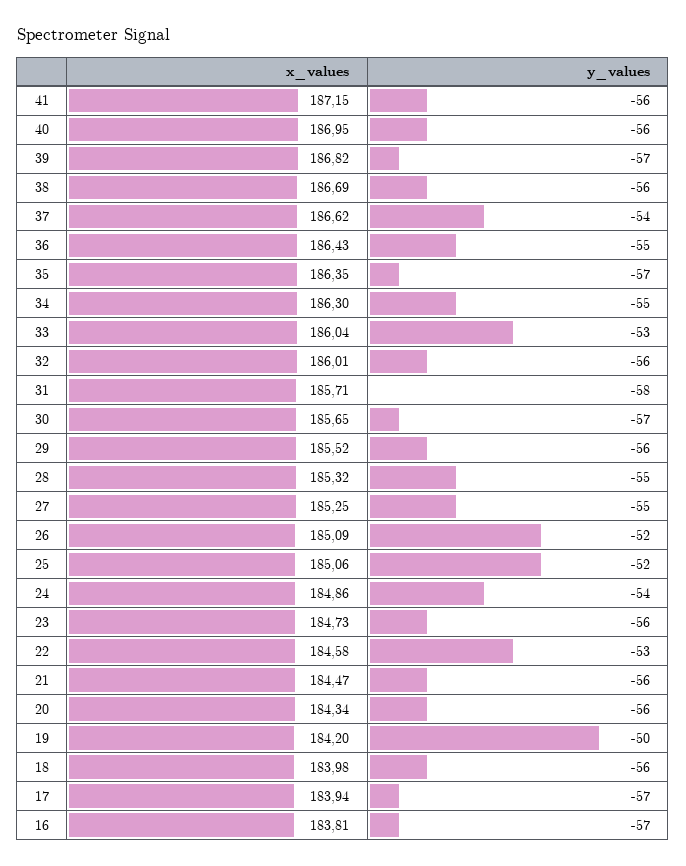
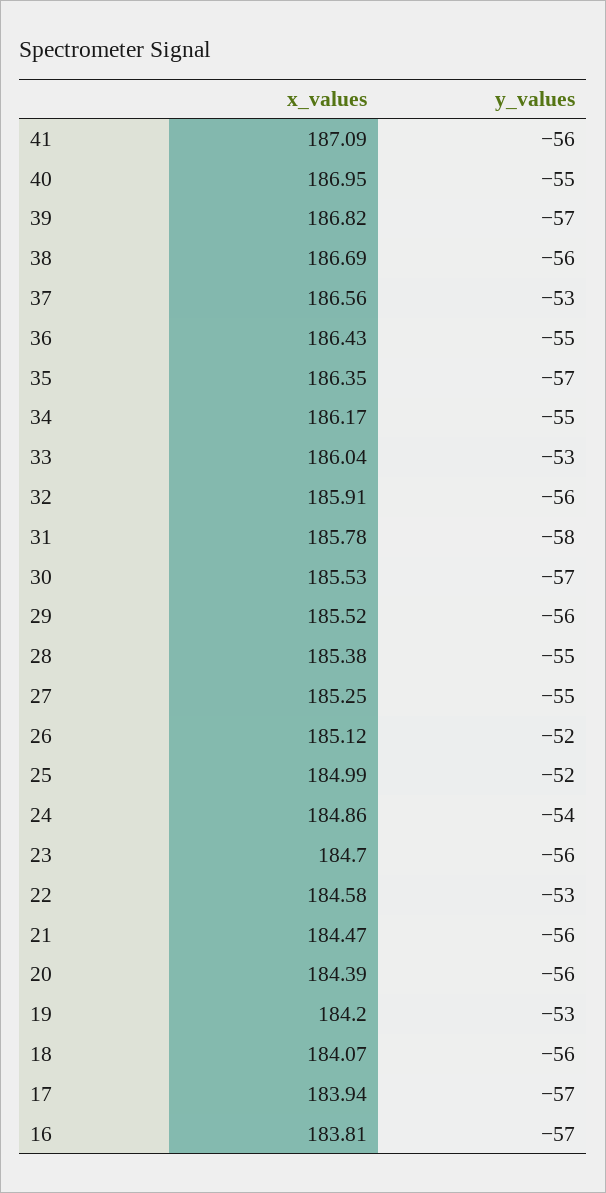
x_values, 41: 187.15 -> 187.09
y_values, 40: -56 -> -55
x_values, 37: 186.62 -> 186.56
y_values, 37: -54 -> -53
x_values, 34: 186.3 -> 186.17
x_values, 32: 186.01 -> 185.91
x_values, 31: 185.71 -> 185.78
x_values, 30: 185.65 -> 185.53
x_values, 28: 185.32 -> 185.38
x_values, 26: 185.09 -> 185.12
x_values, 25: 185.06 -> 184.99
x_values, 23: 184.73 -> 184.7
x_values, 20: 184.34 -> 184.39
y_values, 19: -50 -> -53
x_values, 18: 183.98 -> 184.07

